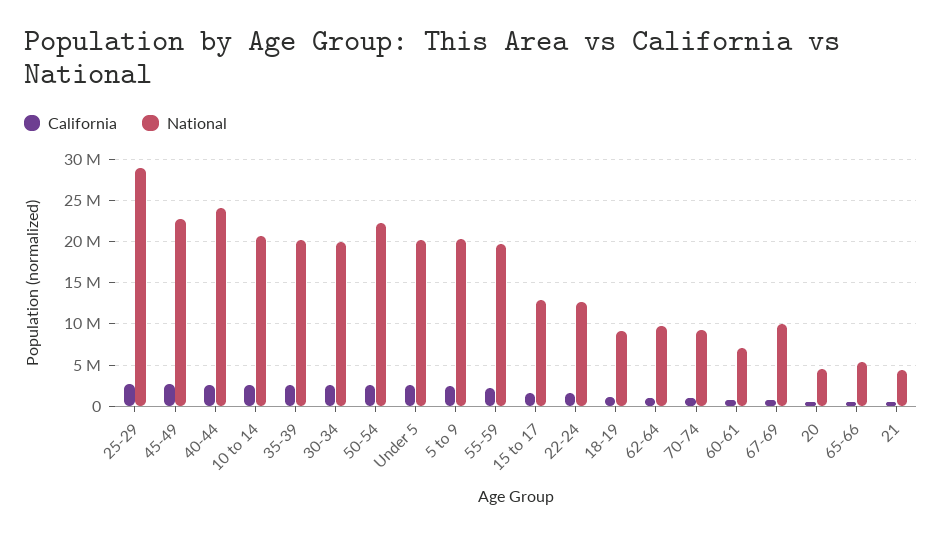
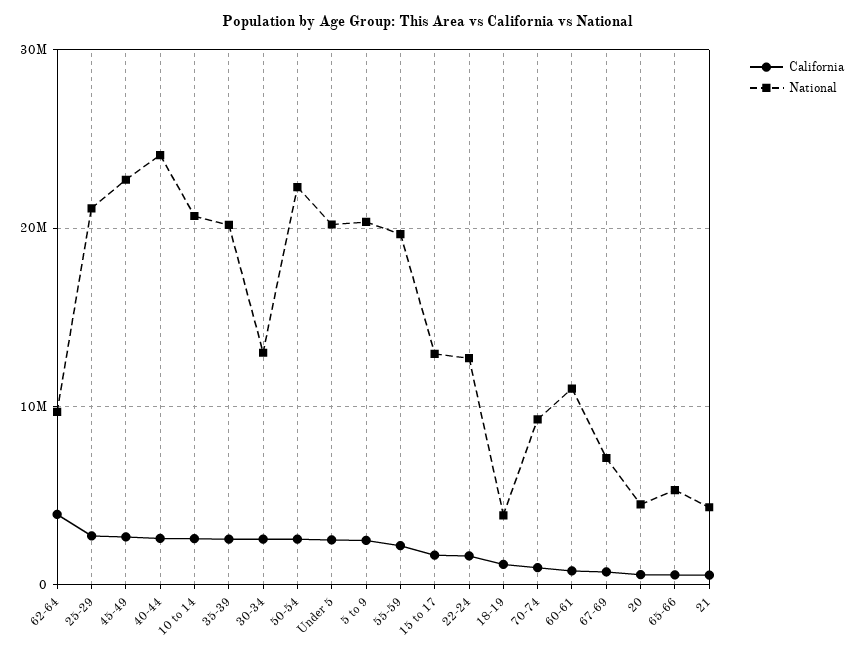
National, 25-29: 29000000 -> 21000000
National, 30-34: 20000000 -> 13000000
National, 18-19: 9000000 -> 4000000
California, 62-64: 1000000 -> 4000000
National, 60-61: 7000000 -> 11000000
National, 67-69: 10000000 -> 7000000

